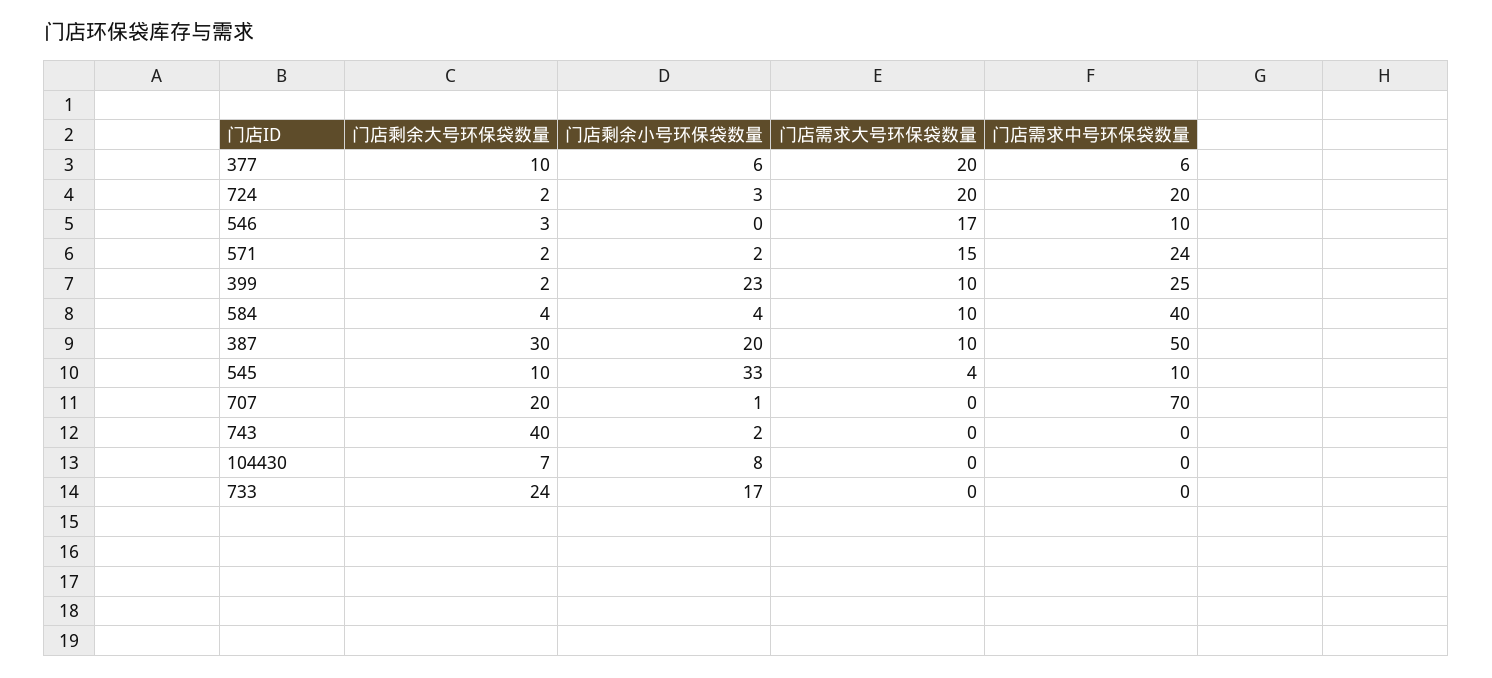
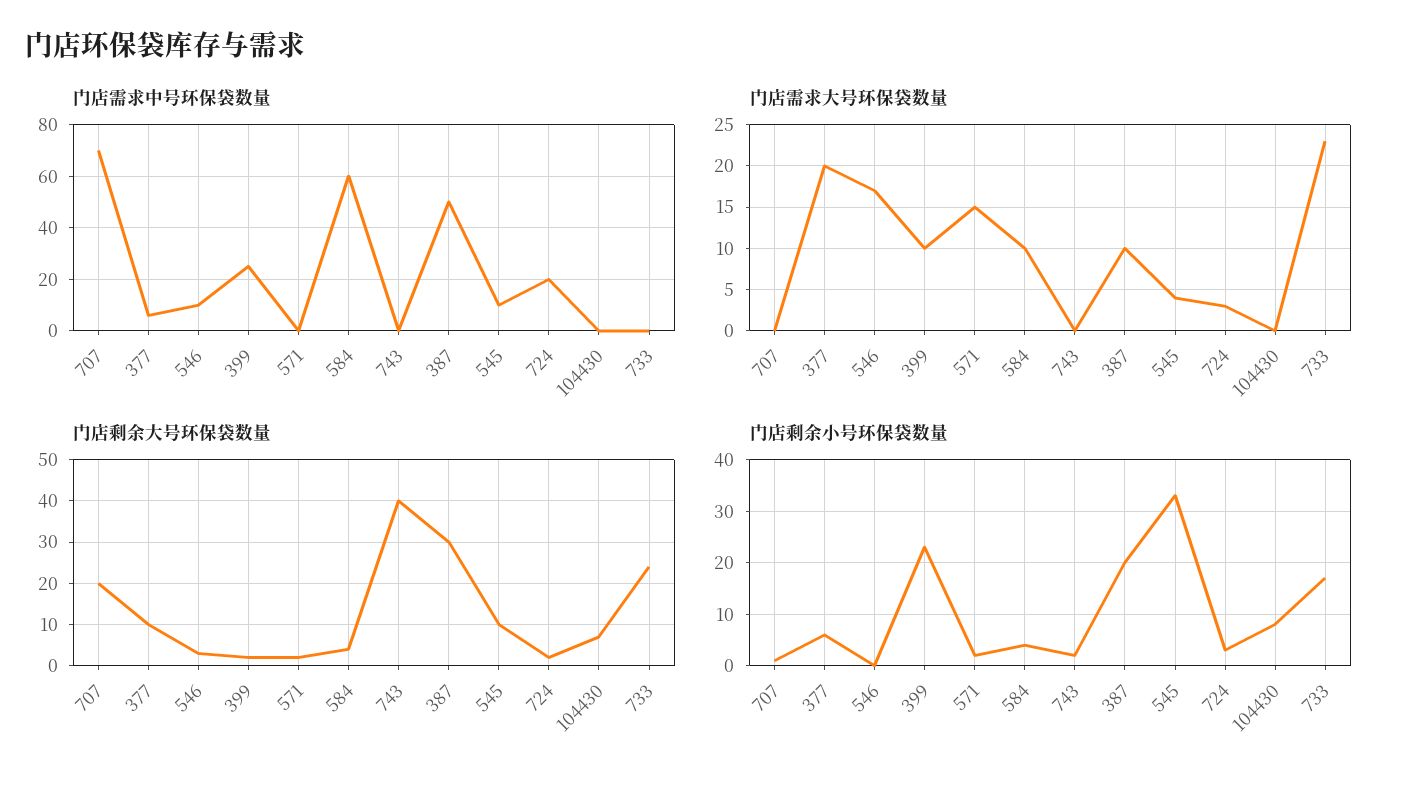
门店需求大号环保袋数量, 724: 20 -> 3
门店需求中号环保袋数量, 571: 24 -> 0
门店需求中号环保袋数量, 584: 40 -> 60
门店需求大号环保袋数量, 733: 0 -> 23

